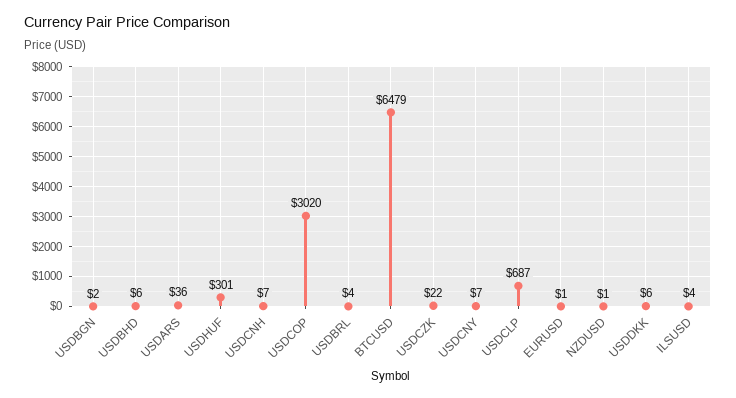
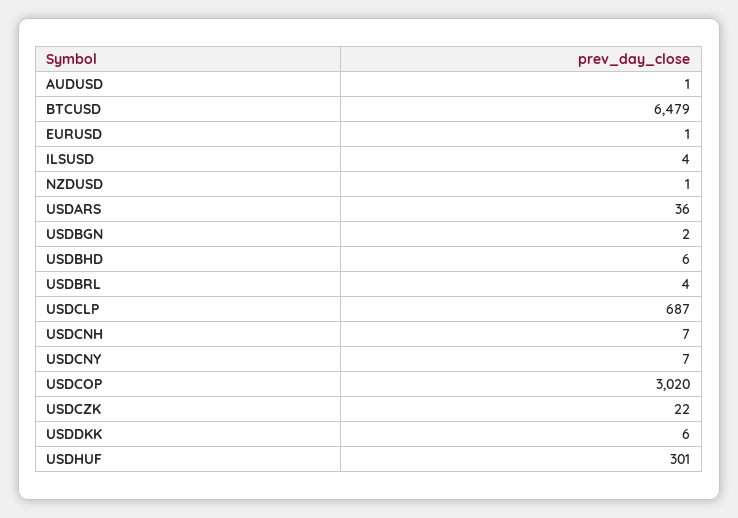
AUDUSD: none -> 1

